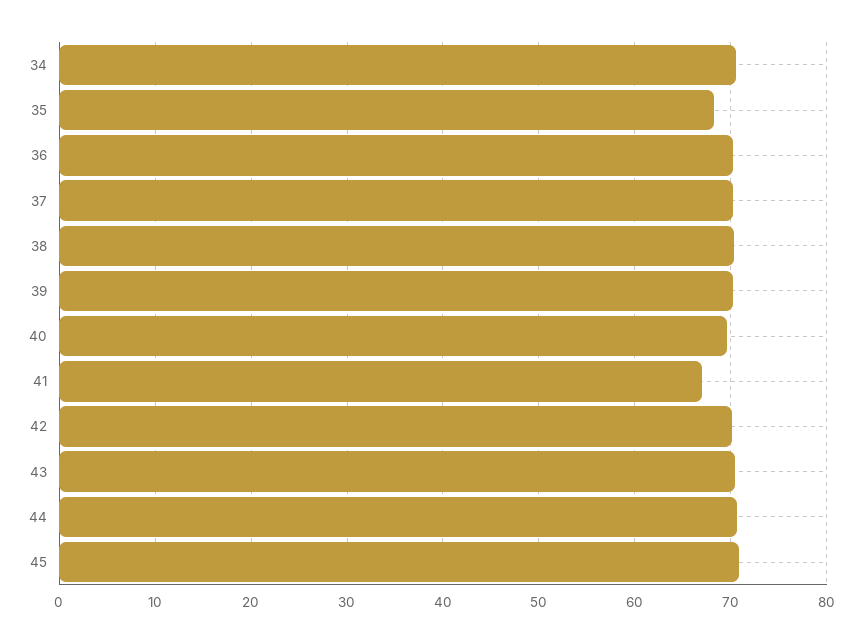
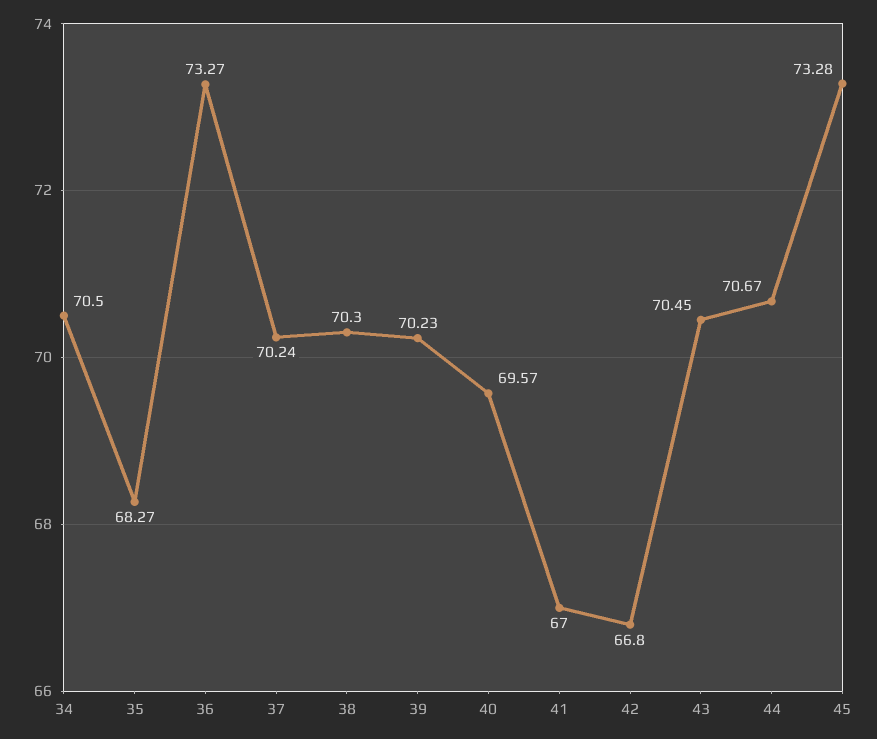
36: 70 -> 73.27
42: 70 -> 66.8
45: 71 -> 73.28

